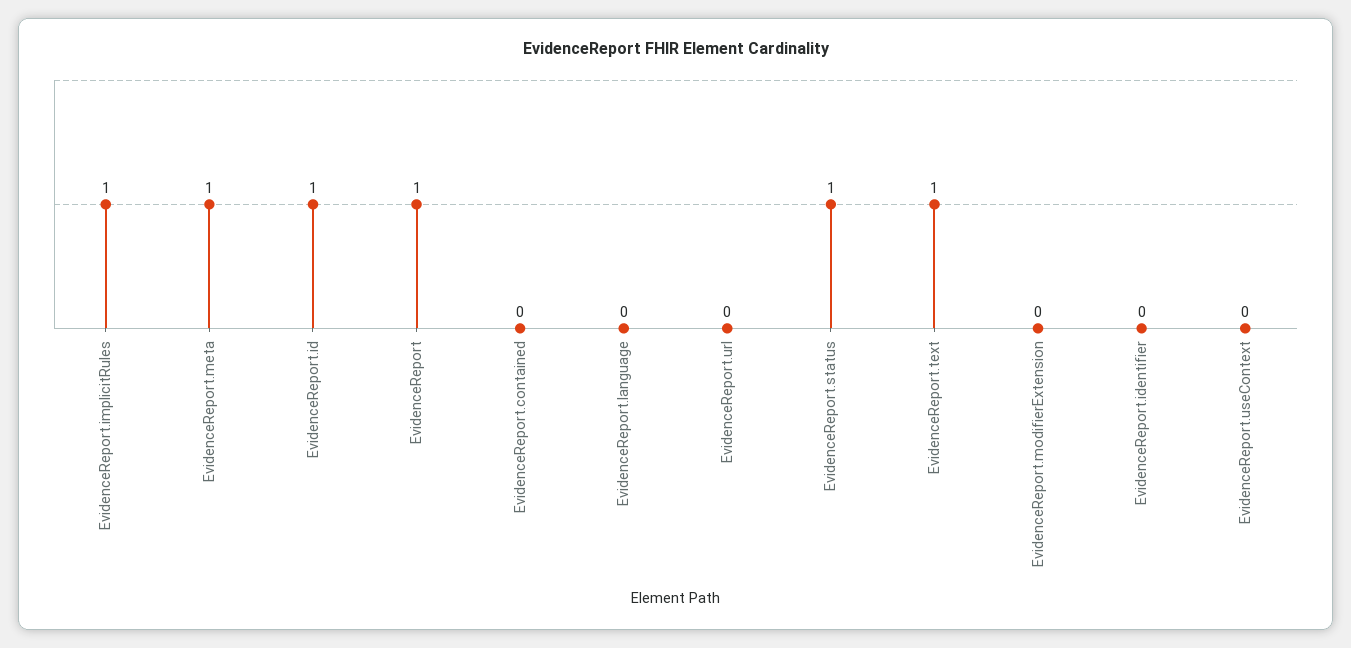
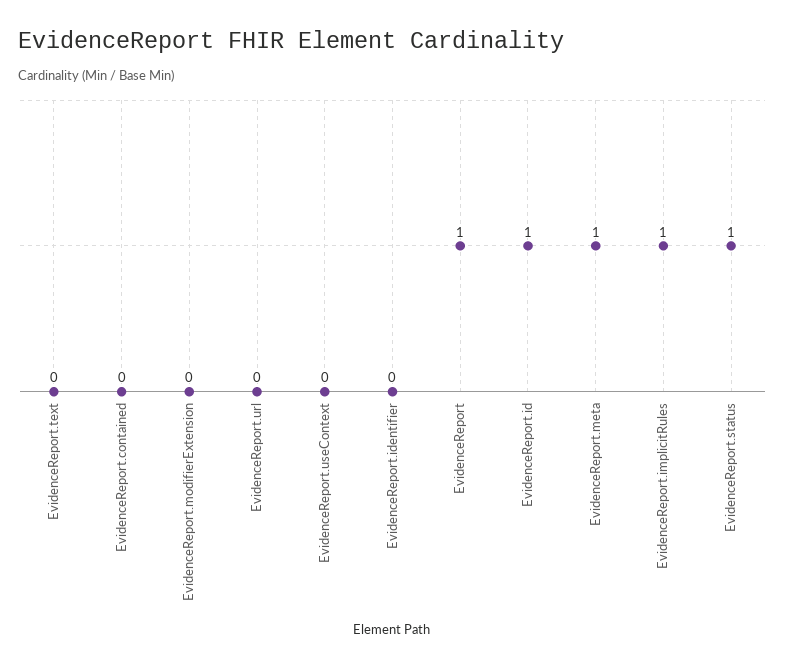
EvidenceReport.language: 0 -> none
EvidenceReport.text: 1 -> 0

